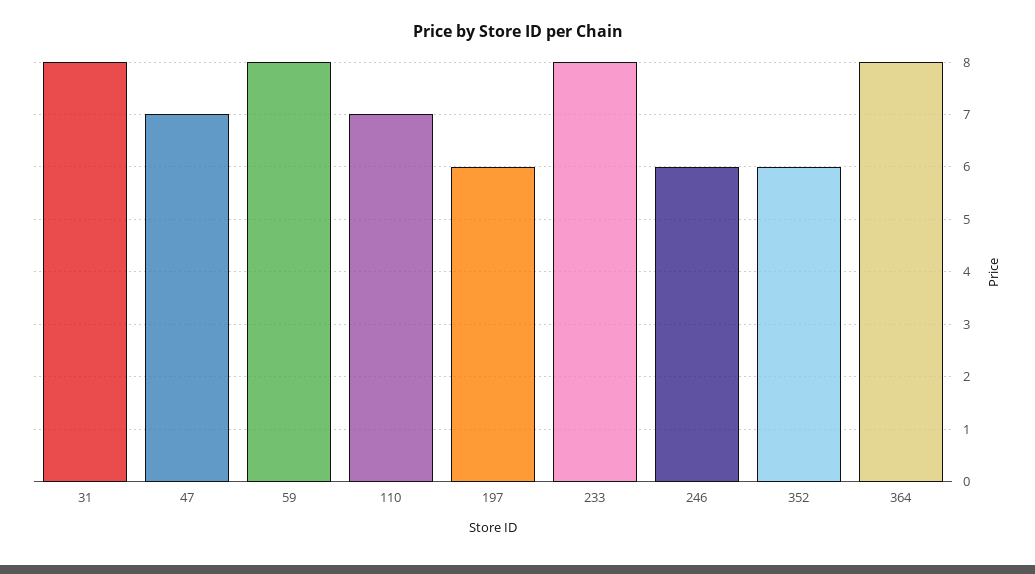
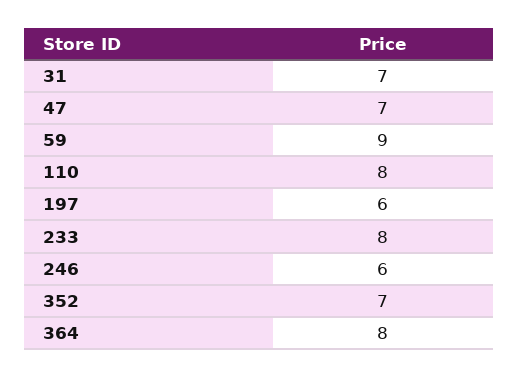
31: 8 -> 7
59: 8 -> 9
110: 7 -> 8
352: 6 -> 7

